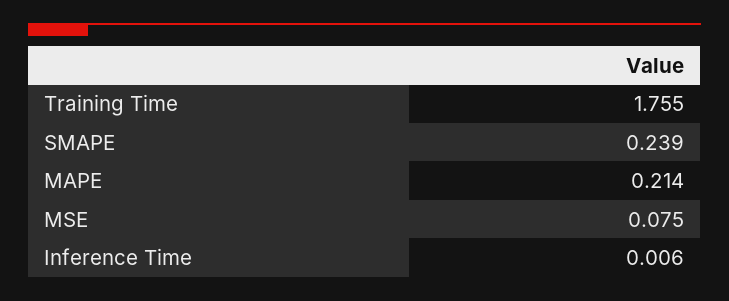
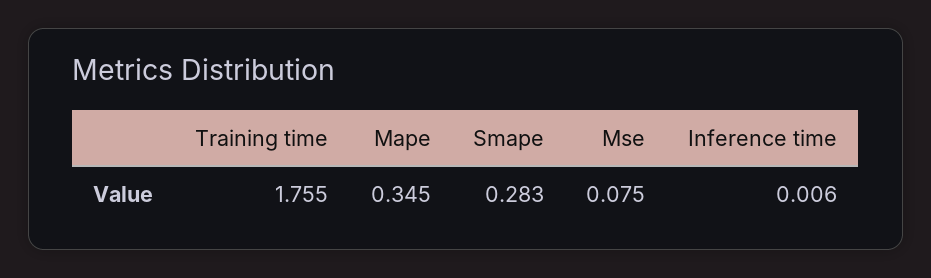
SMAPE: 0.239 -> 0.283
MAPE: 0.214 -> 0.345

